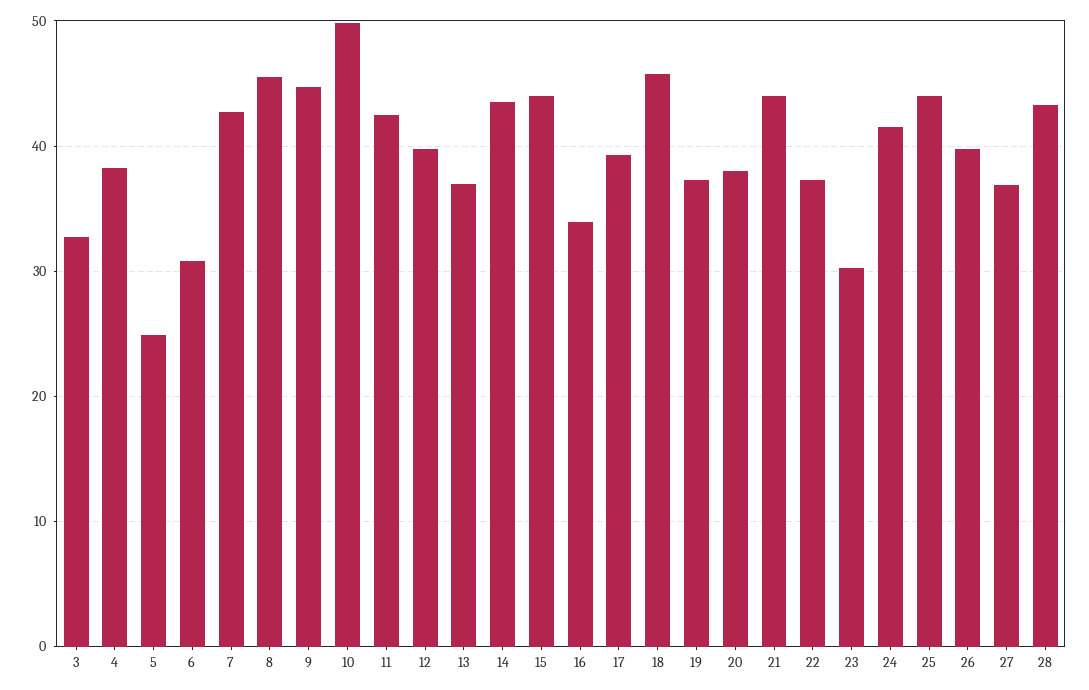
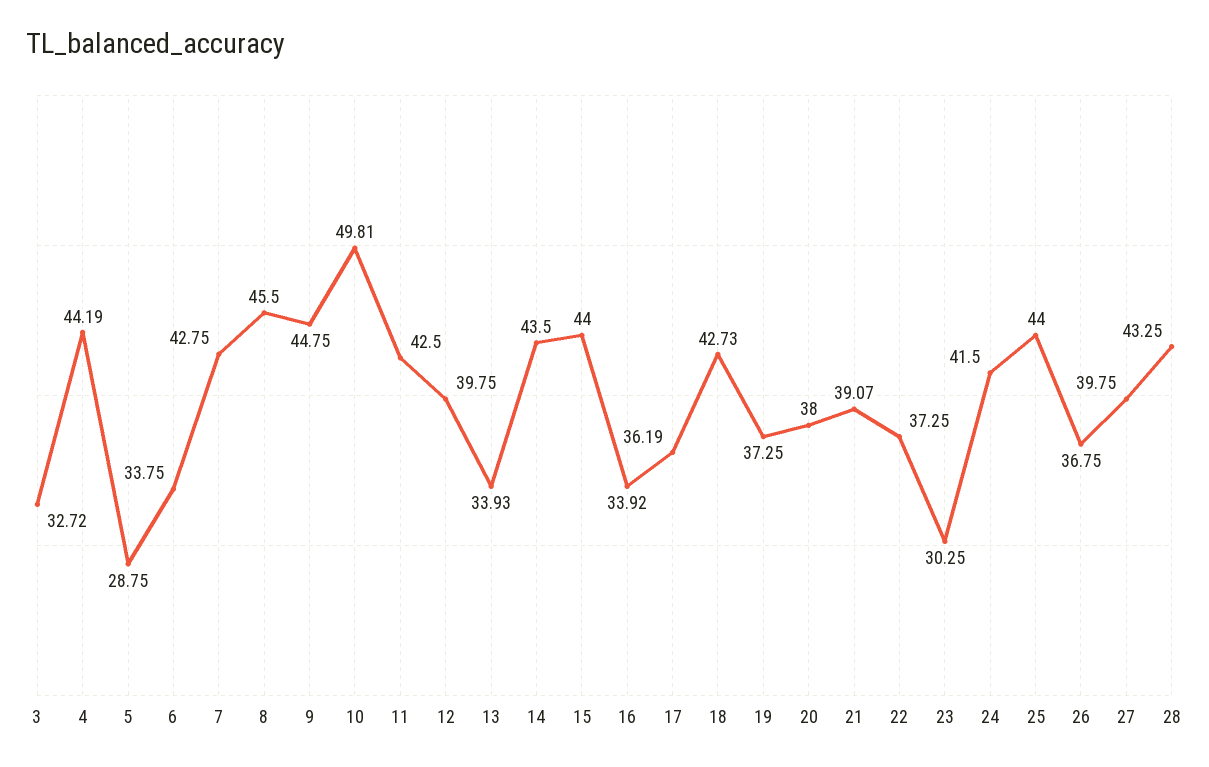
4: 38 -> 44.19
5: 25 -> 28.75
6: 31 -> 33.75
13: 37 -> 33.93
17: 39 -> 36.19
18: 46 -> 42.73
21: 44 -> 39.07
26: 40 -> 36.75
27: 37 -> 39.75

